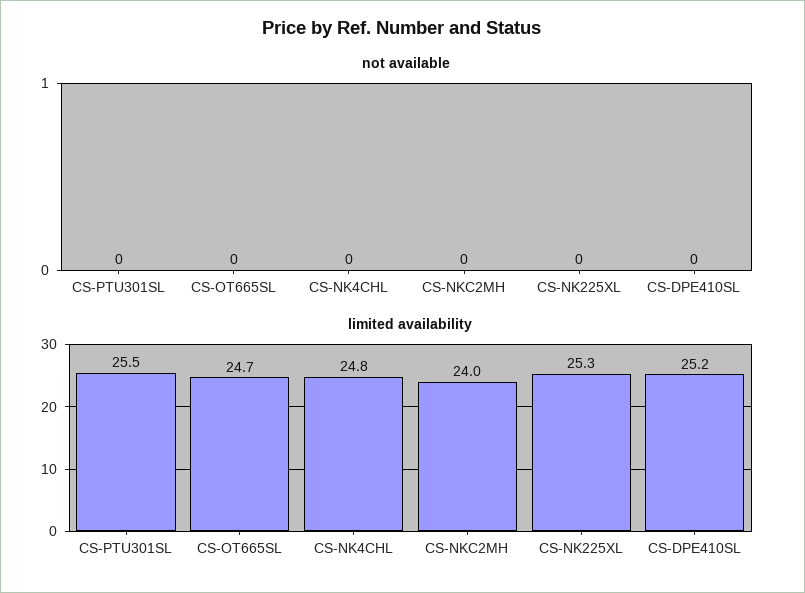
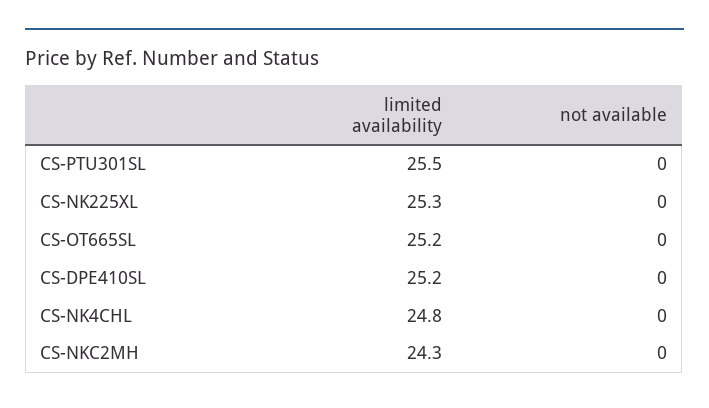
limited availability, CS-OT665SL: 24.7 -> 25.2
limited availability, CS-NKC2MH: 24 -> 24.3

